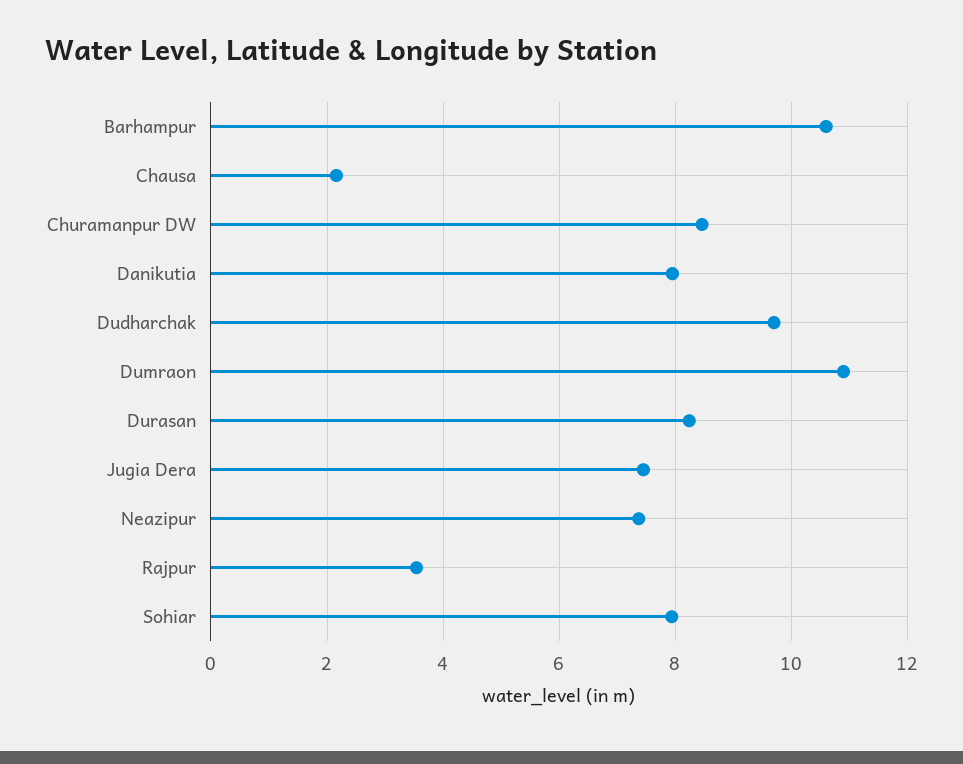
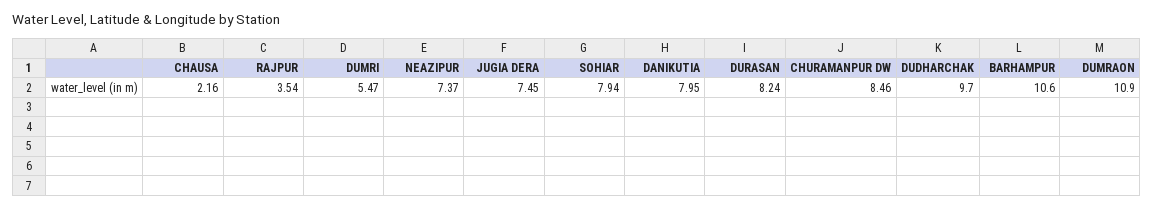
DUMRI: none -> 5.47

